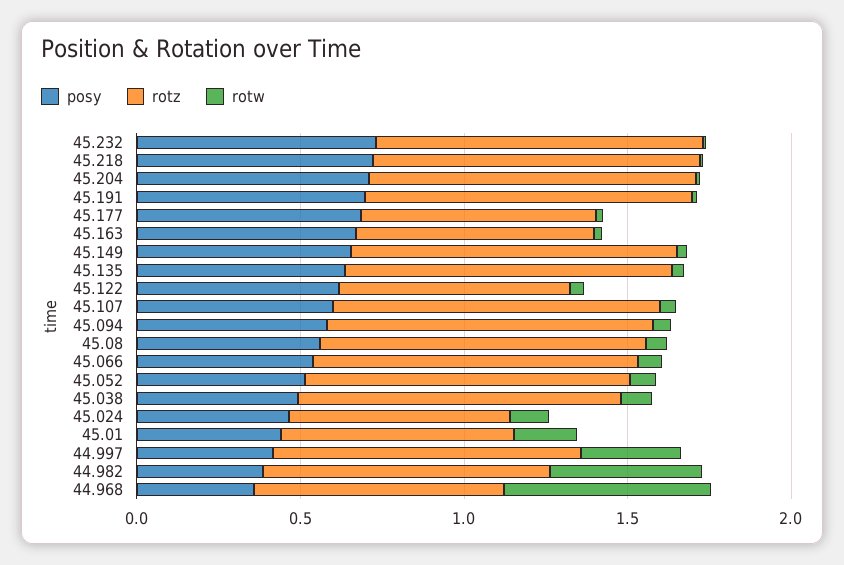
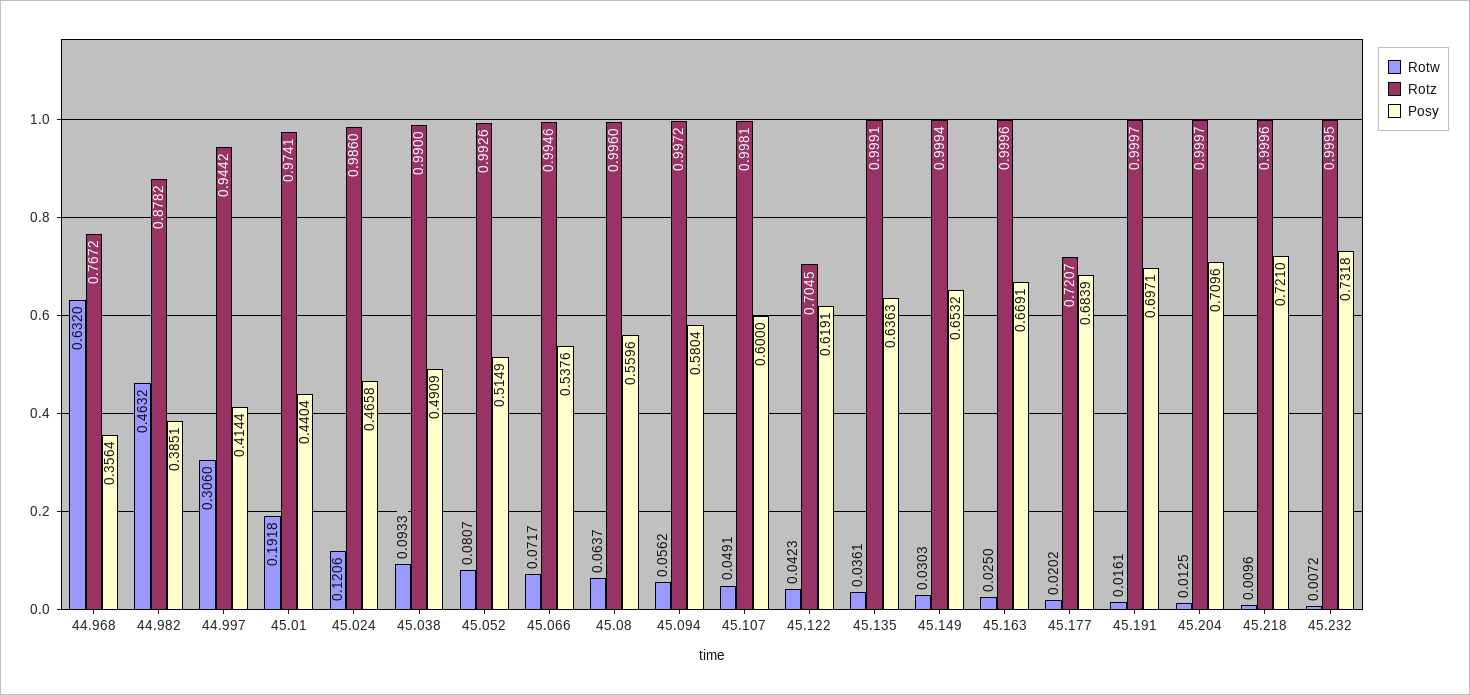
rotz, 45.163: 0.7 -> 0.9996
rotz, 45.024: 0.7 -> 0.986
rotz, 45.01: 0.7 -> 0.9741

